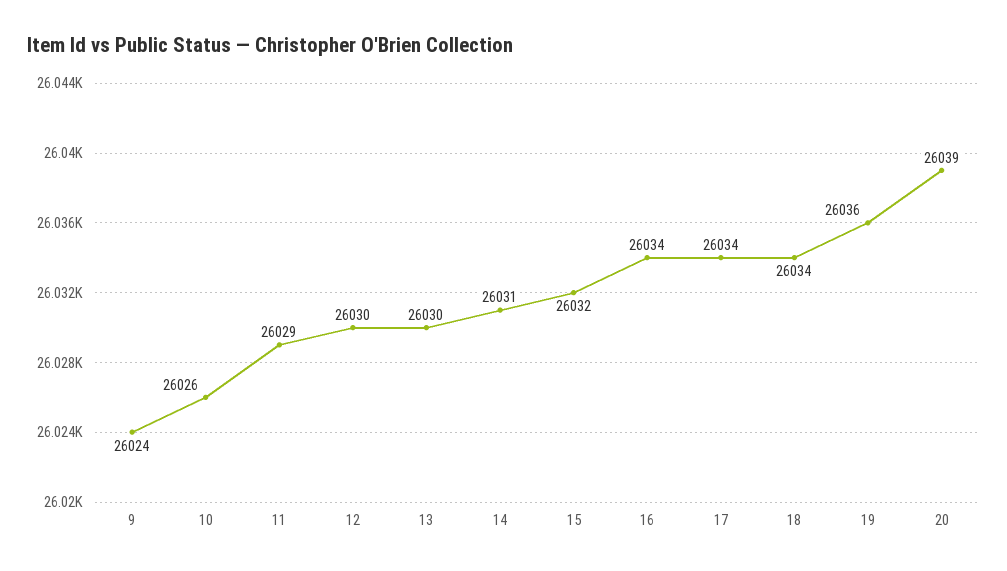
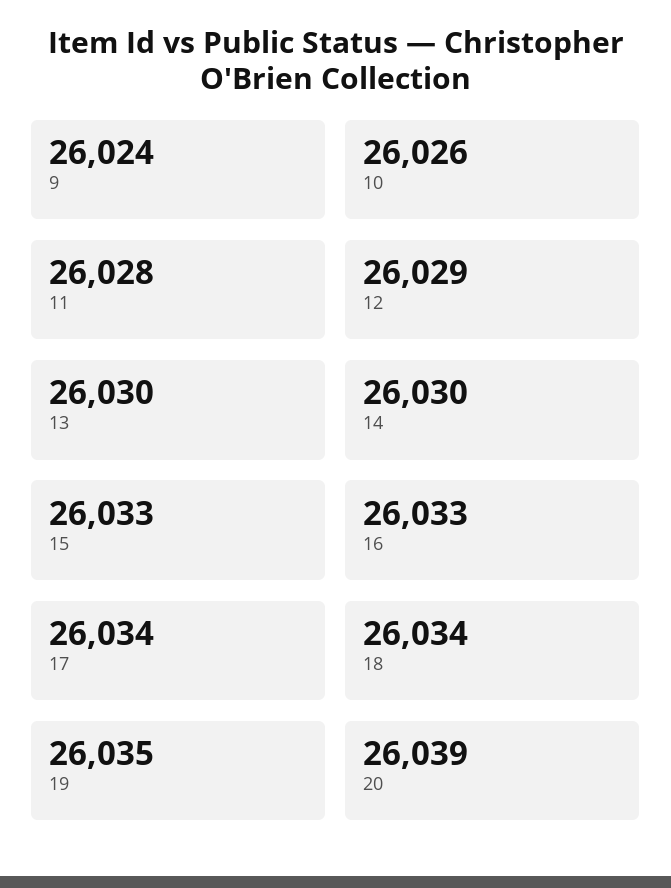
11: 26029 -> 26028
12: 26030 -> 26029
14: 26031 -> 26030
15: 26032 -> 26033
16: 26034 -> 26033
19: 26036 -> 26035

